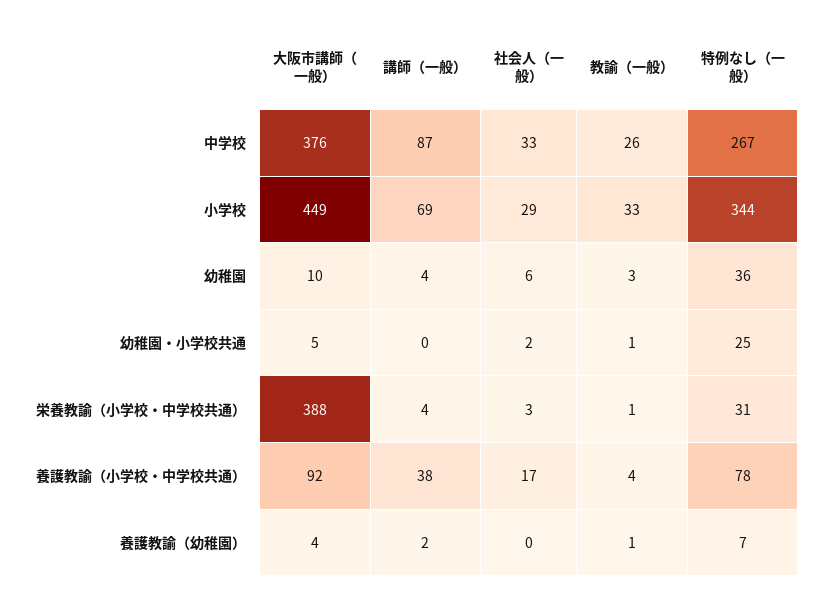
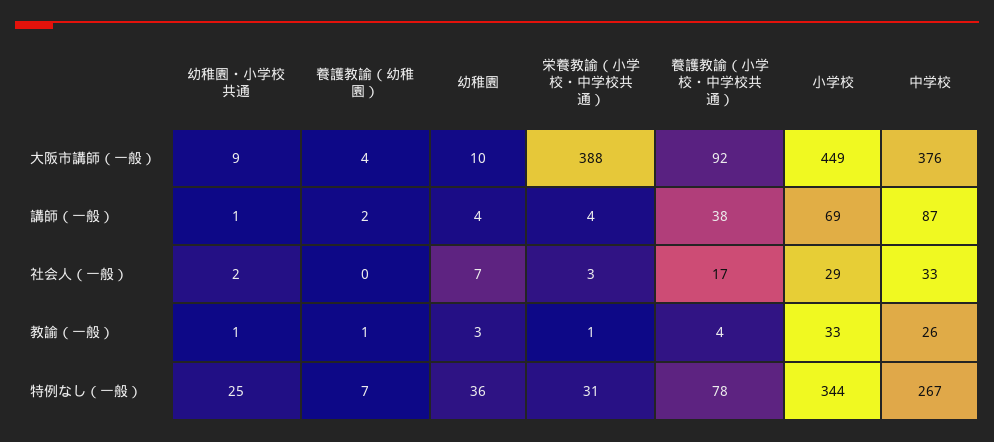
社会人（一般）, 幼稚園: 6 -> 7
大阪市講師（一般）, 幼稚園・小学校共通: 5 -> 9
講師（一般）, 幼稚園・小学校共通: 0 -> 1

